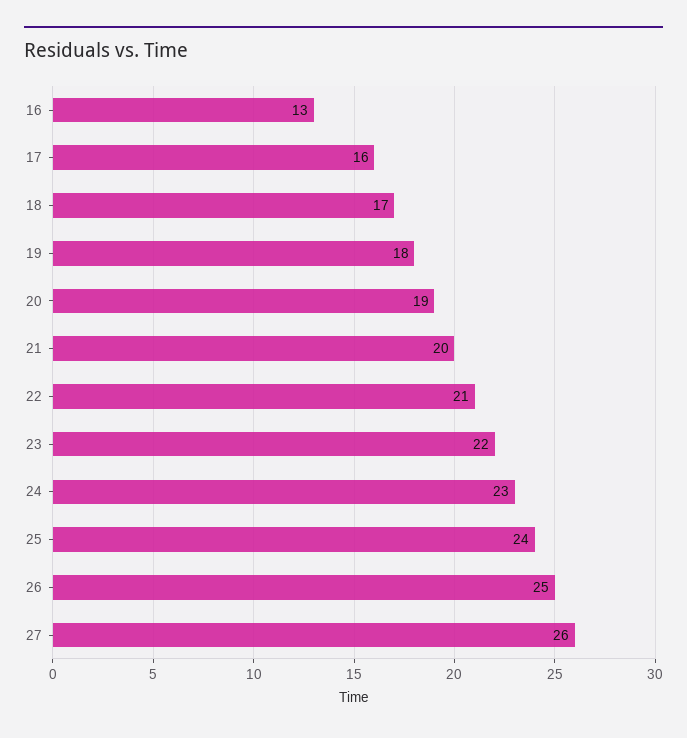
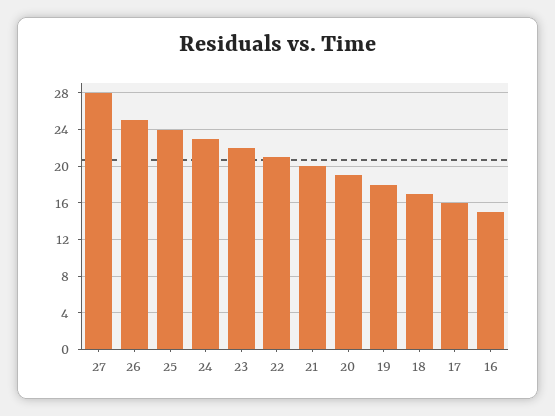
16: 13 -> 15
27: 26 -> 28

